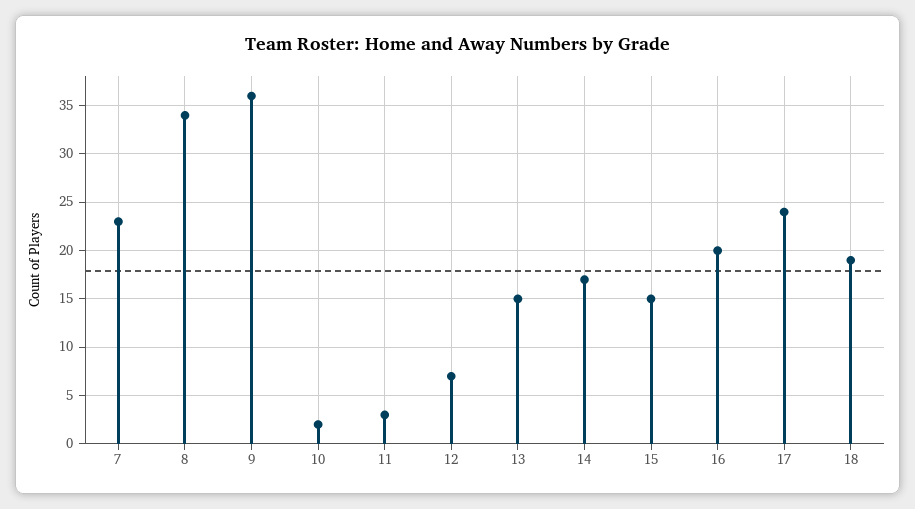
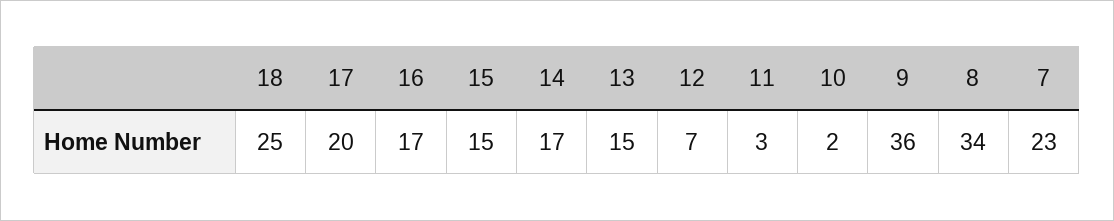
16: 20 -> 17
17: 24 -> 20
18: 19 -> 25

